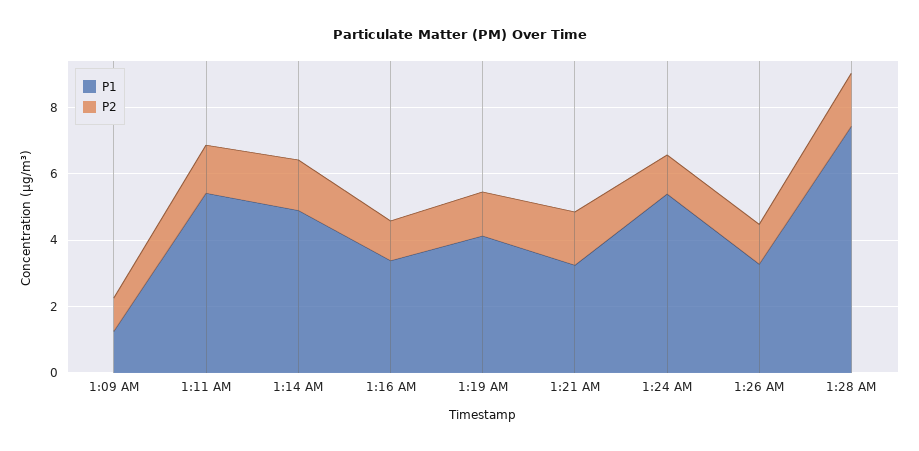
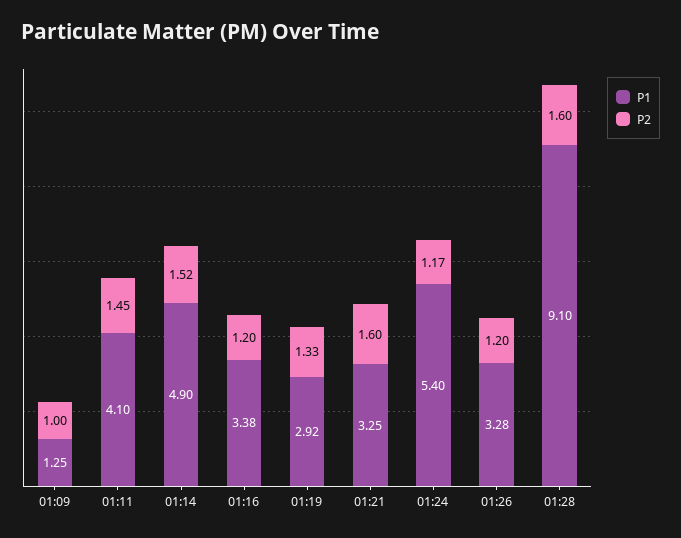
P1, 1:11 AM: 5.5 -> 4.1
P1, 1:19 AM: 4 -> 2.92
P1, 1:28 AM: 7.5 -> 9.1

